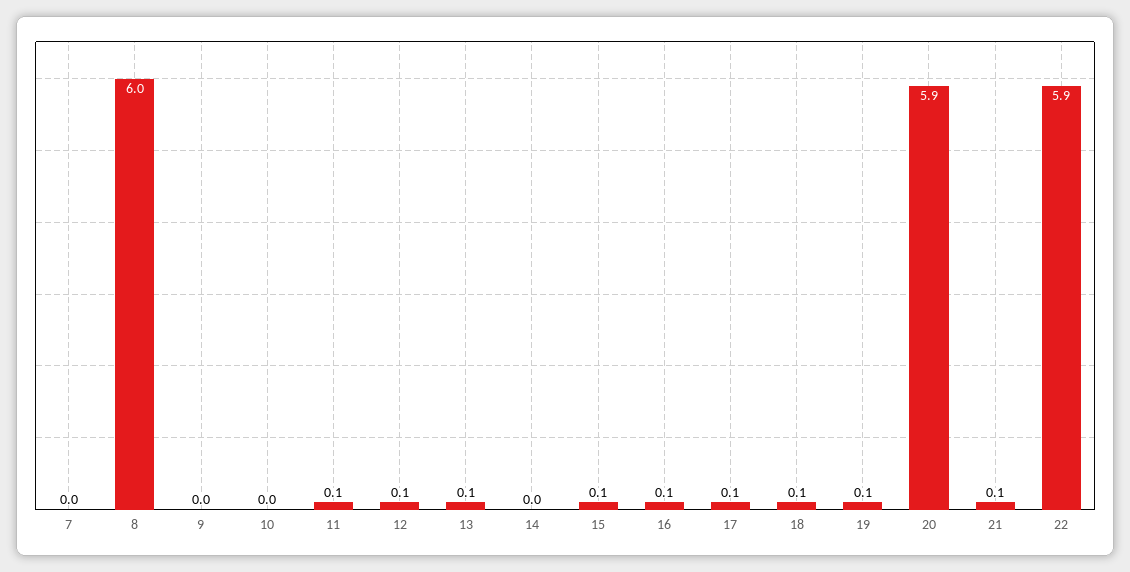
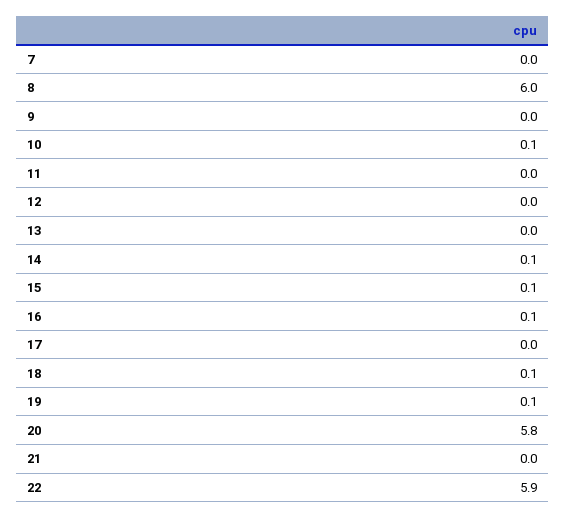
10: 0 -> 0.1
11: 0.1 -> 0
12: 0.1 -> 0
13: 0.1 -> 0
14: 0 -> 0.1
17: 0.1 -> 0
20: 5.9 -> 5.8
21: 0.1 -> 0

